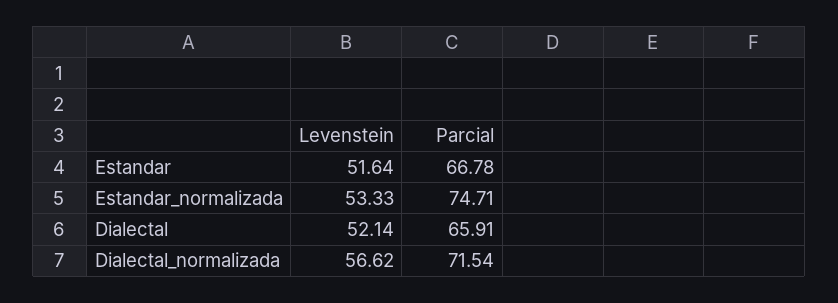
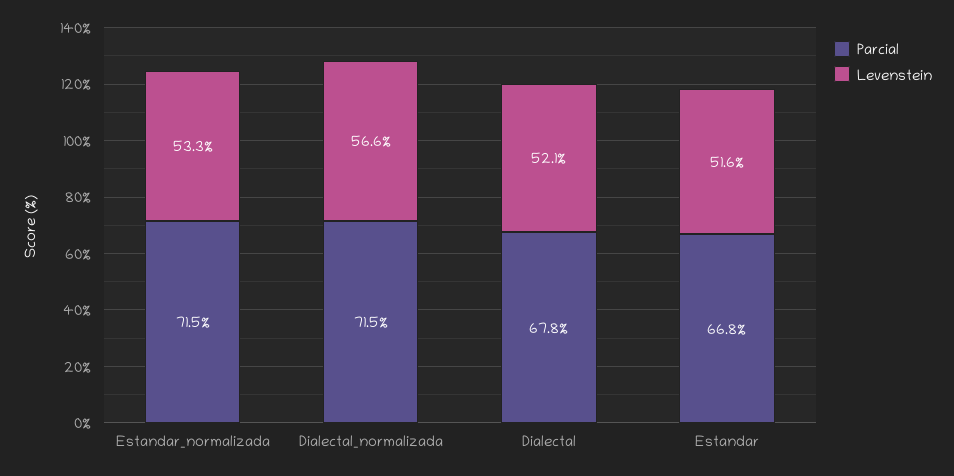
Parcial, Estandar_normalizada: 74.71 -> 71.5
Parcial, Dialectal: 65.91 -> 67.8

